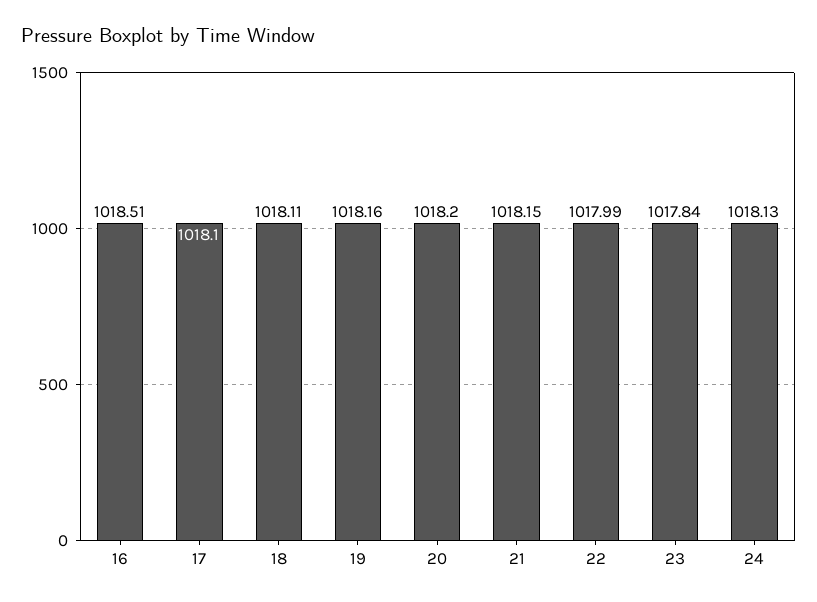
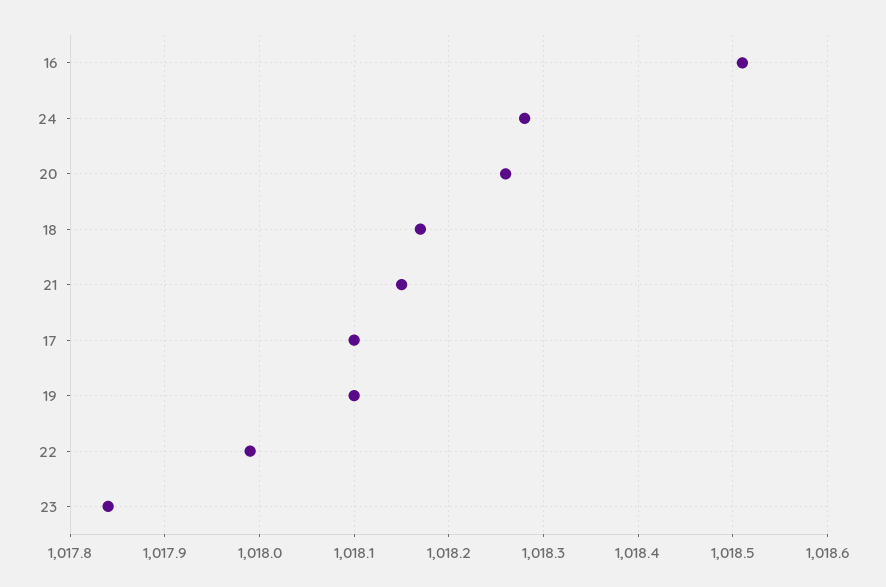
18: 1018.11 -> 1018.17
19: 1018.16 -> 1018.1
20: 1018.2 -> 1018.26
24: 1018.13 -> 1018.28

